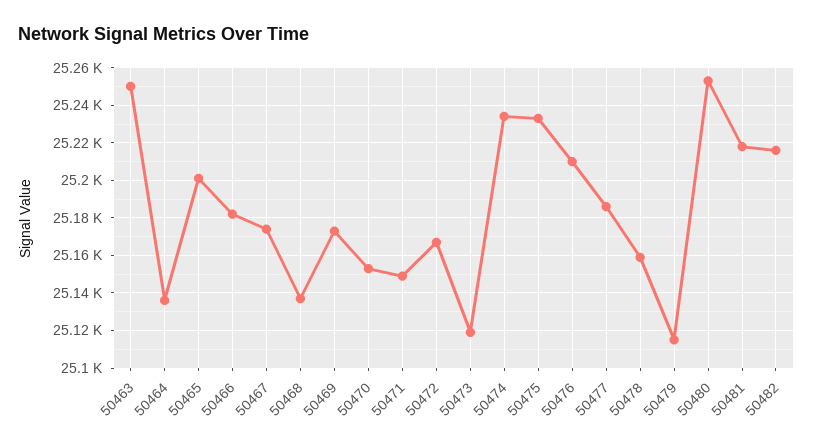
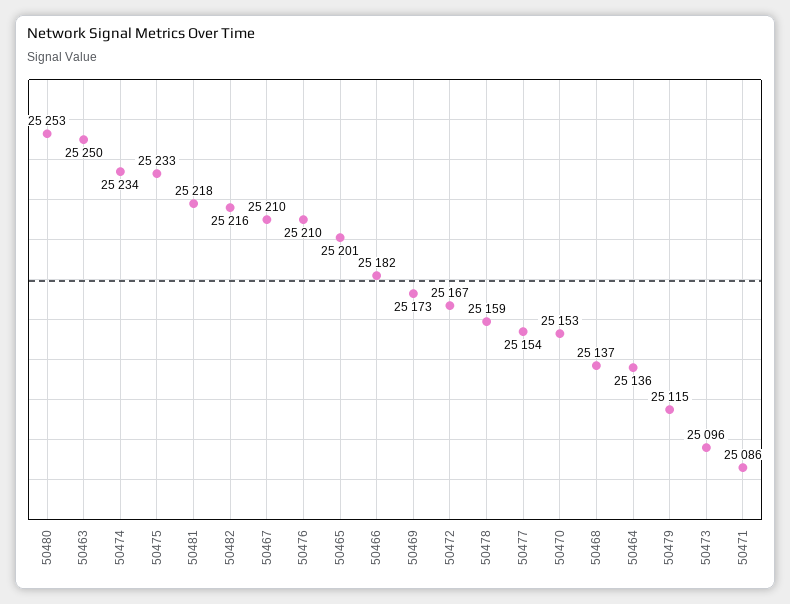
50467: 25175 -> 25210
50471: 25150 -> 25086
50473: 25120 -> 25096
50477: 25185 -> 25154

